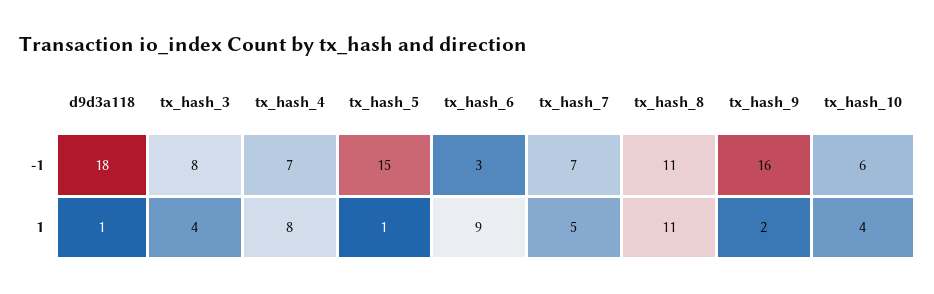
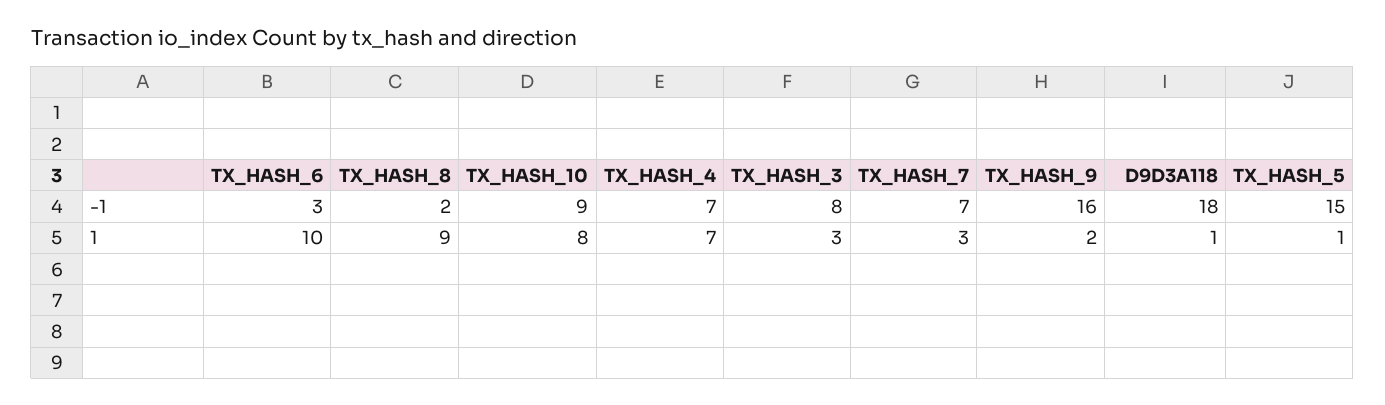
tx_hash_8, -1: 11 -> 2
tx_hash_10, -1: 6 -> 9
tx_hash_3, 1: 4 -> 3
tx_hash_4, 1: 8 -> 7
tx_hash_6, 1: 9 -> 10
tx_hash_7, 1: 5 -> 3
tx_hash_8, 1: 11 -> 9
tx_hash_10, 1: 4 -> 8

